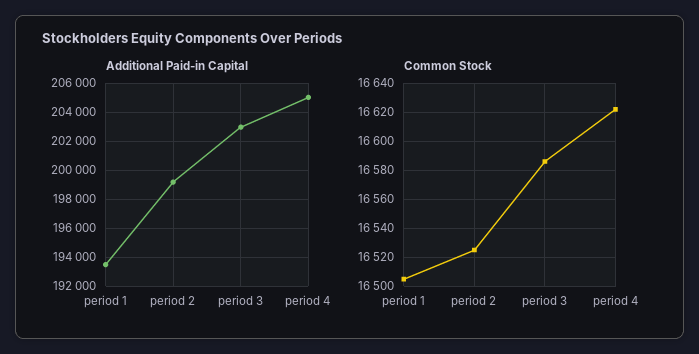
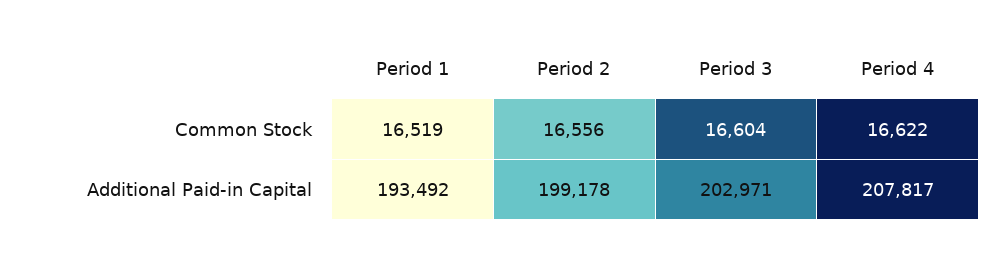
Additional Paid-in Capital, period 4: 205000 -> 207817
Common Stock, period 1: 16505 -> 16519
Common Stock, period 2: 16525 -> 16556
Common Stock, period 3: 16585 -> 16604

